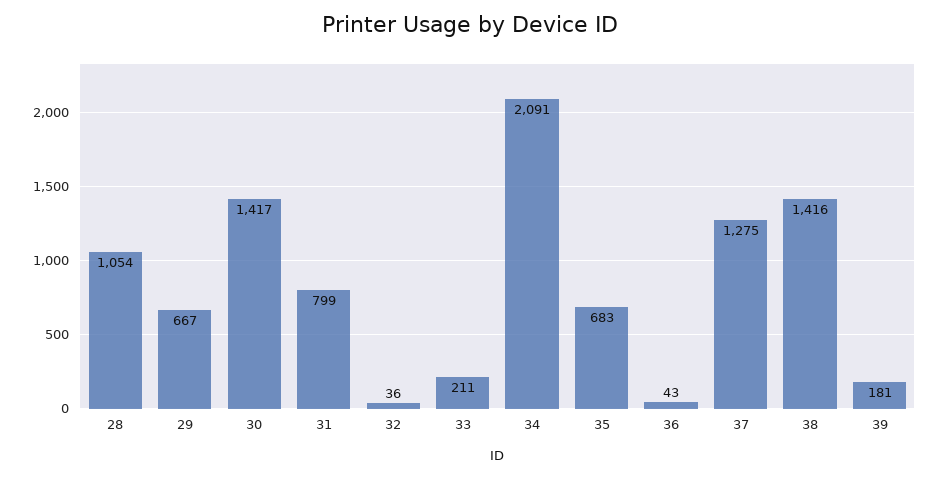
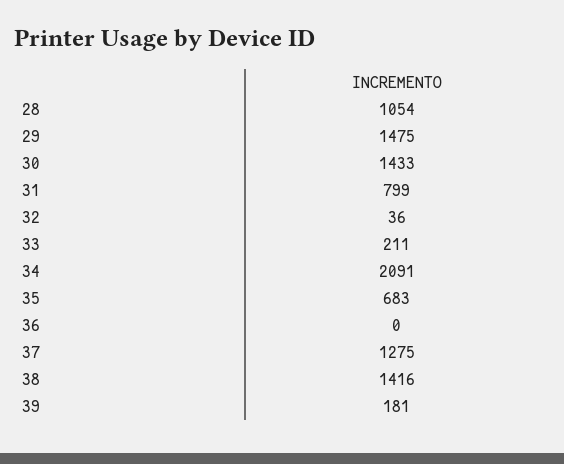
29: 667 -> 1475
30: 1417 -> 1433
36: 43 -> 0

